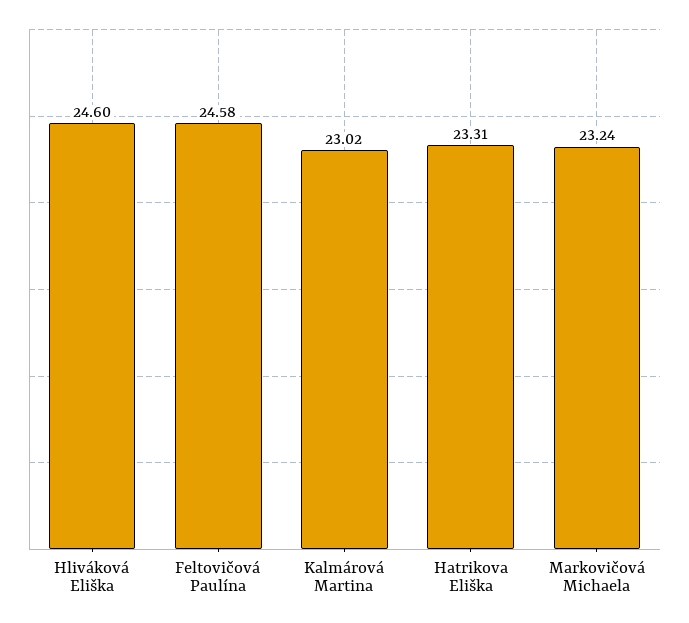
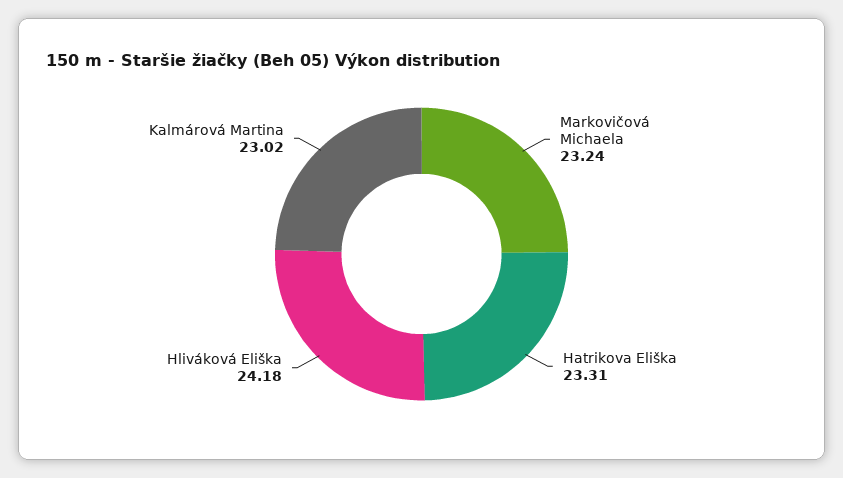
Hliváková Eliška: 24.6 -> 24.18
Feltovičová Paulína: 24.58 -> none

